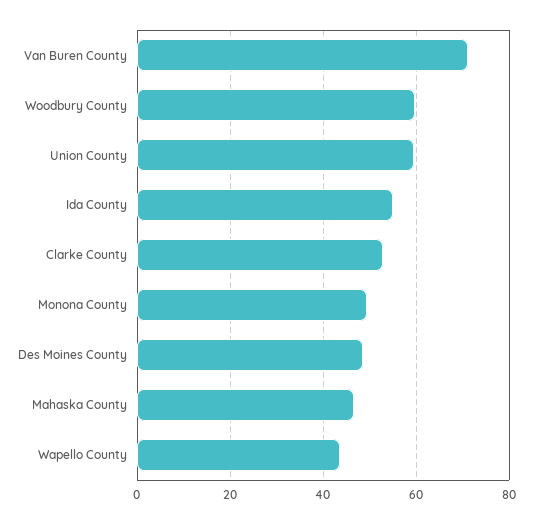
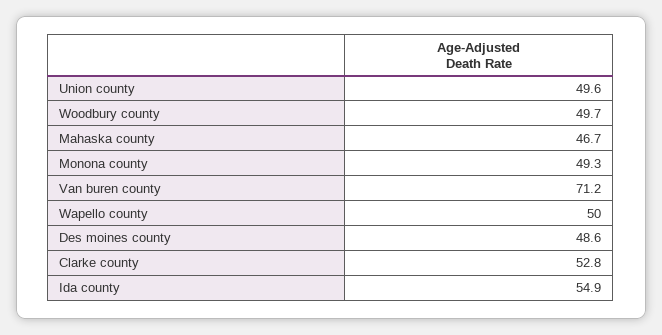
Woodbury County: 60 -> 49.7
Union County: 60 -> 49.6
Wapello County: 44 -> 50

